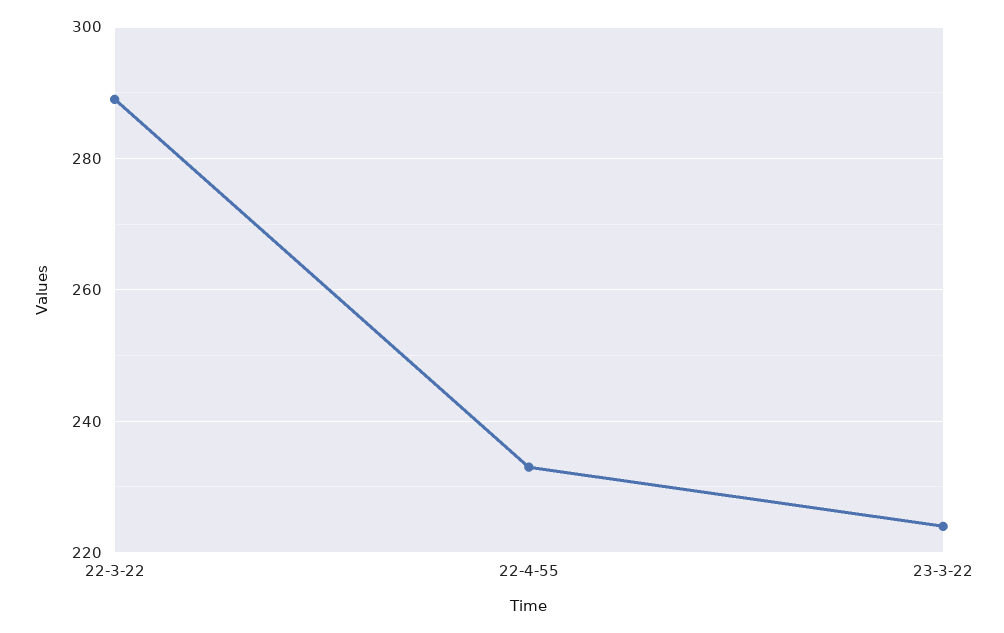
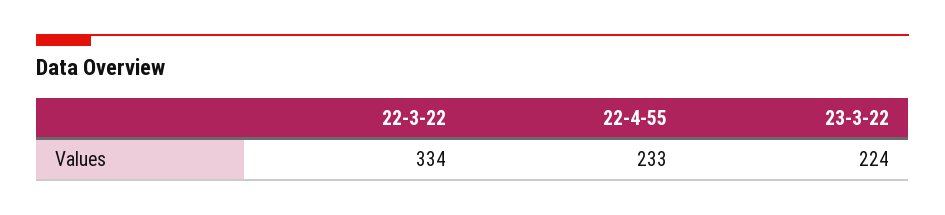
22-3-22: 290 -> 334

